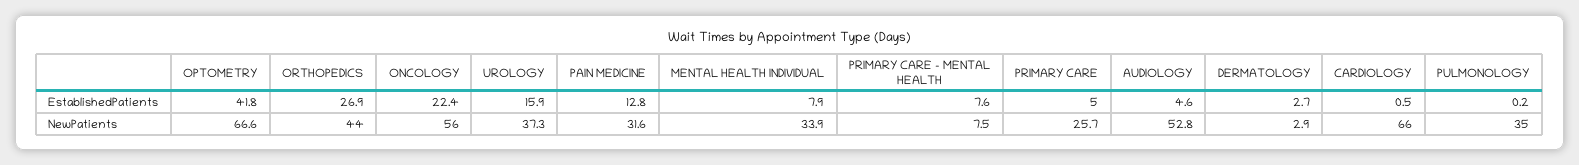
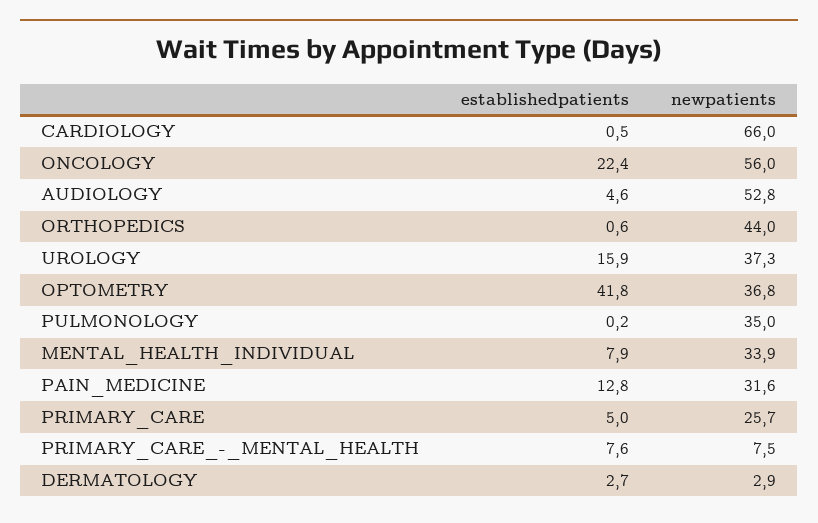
ORTHOPEDICS, EstablishedPatients: 26.9 -> 0.6
OPTOMETRY, NewPatients: 66.6 -> 36.8

